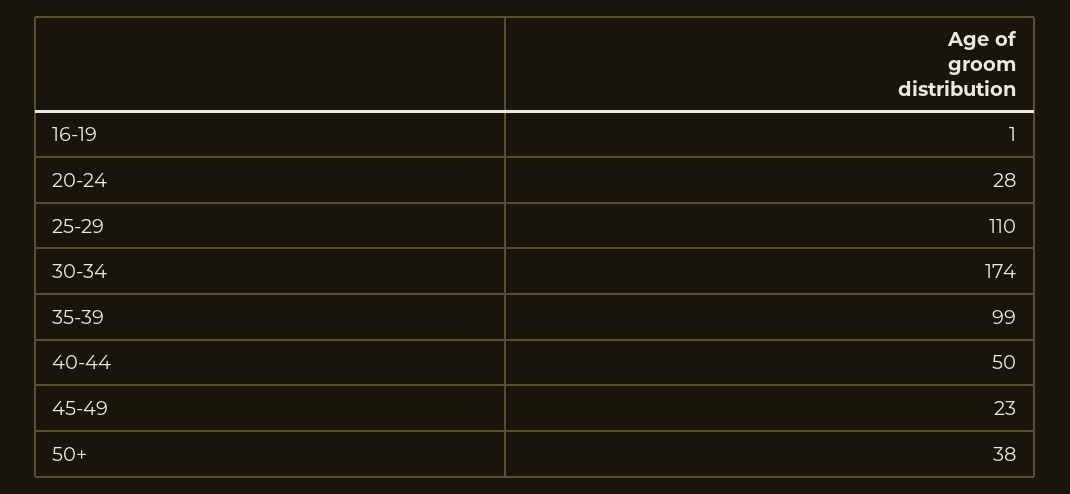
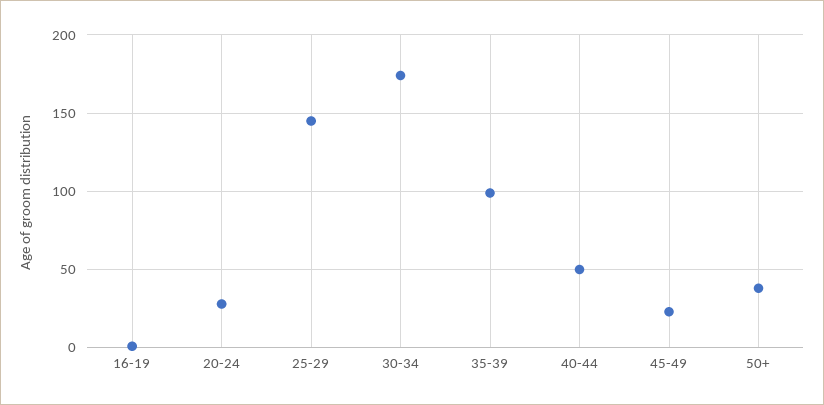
25-29: 110 -> 145

